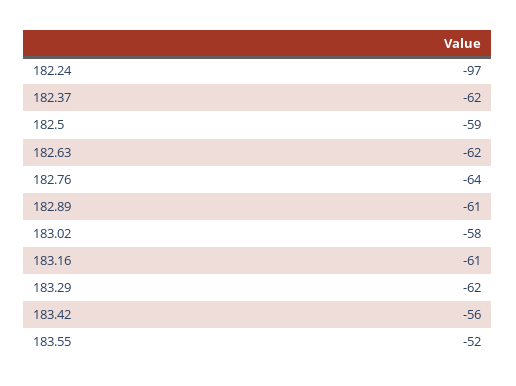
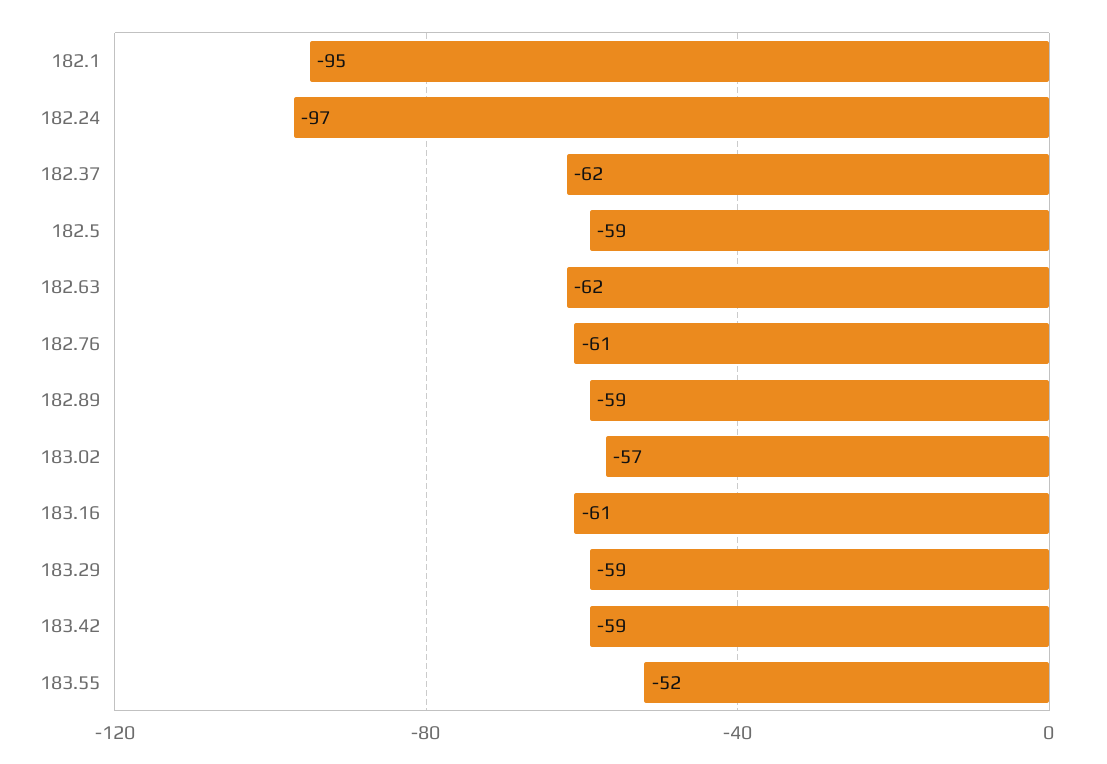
182.76: -64 -> -61
182.89: -61 -> -59
183.02: -58 -> -57
183.29: -62 -> -59
183.42: -56 -> -59
182.1: none -> -95

